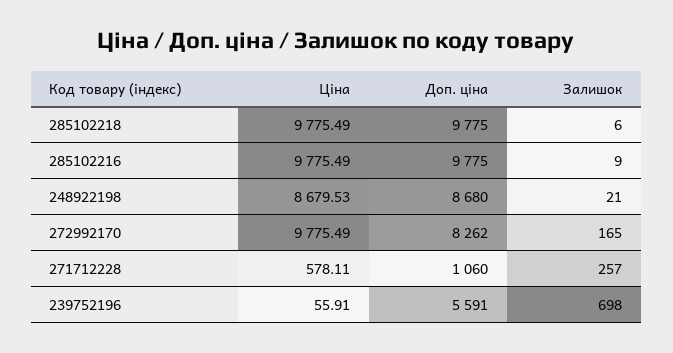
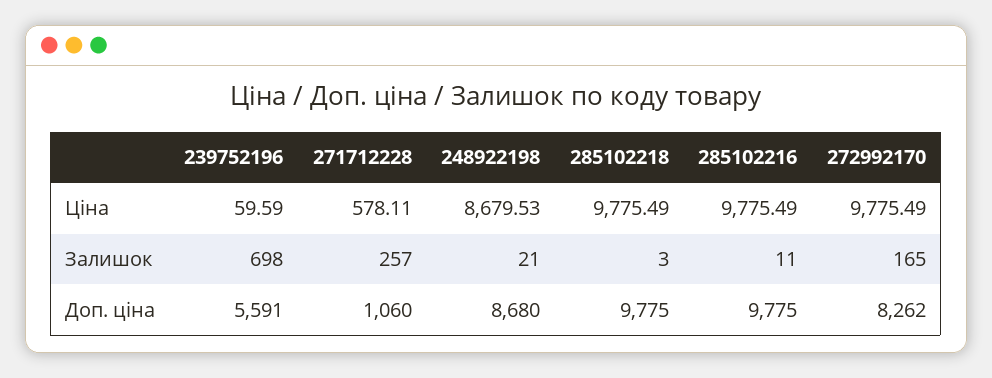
Залишок, 285102218: 6 -> 3
Залишок, 285102216: 9 -> 11
Ціна, 239752196: 55.91 -> 59.59

